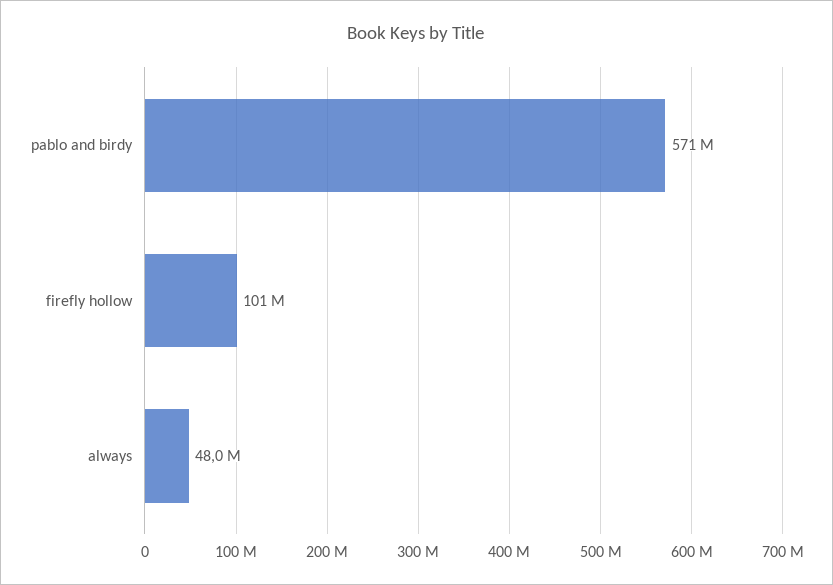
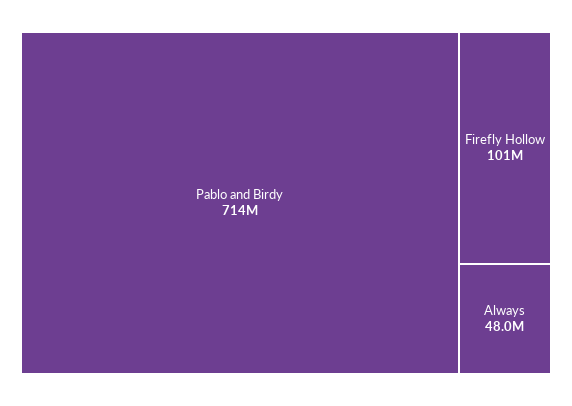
pablo and birdy: 571000000 -> 714000000

